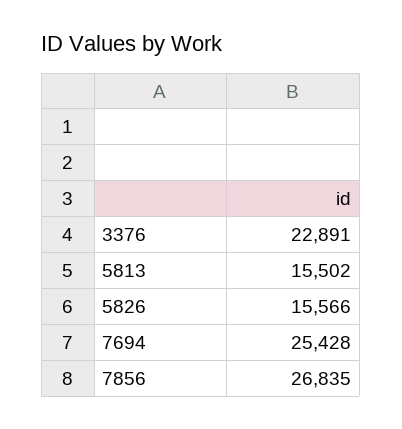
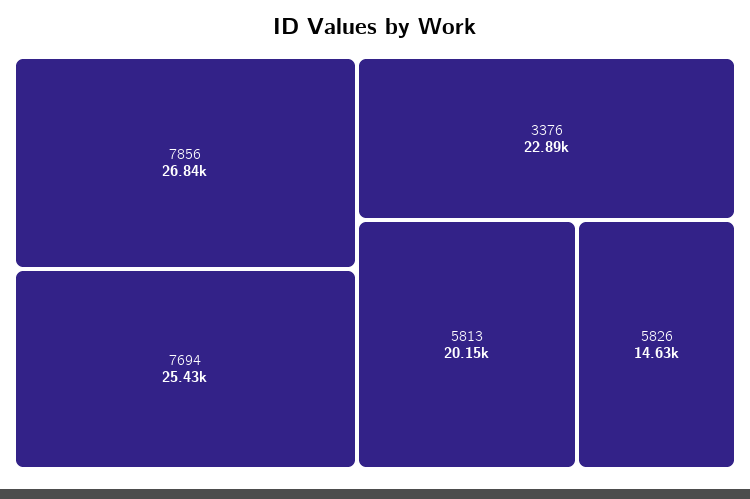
5813: 15502 -> 20150
5826: 15566 -> 14630

